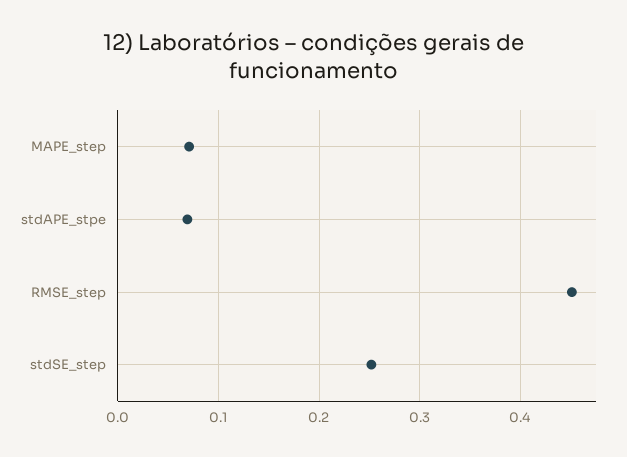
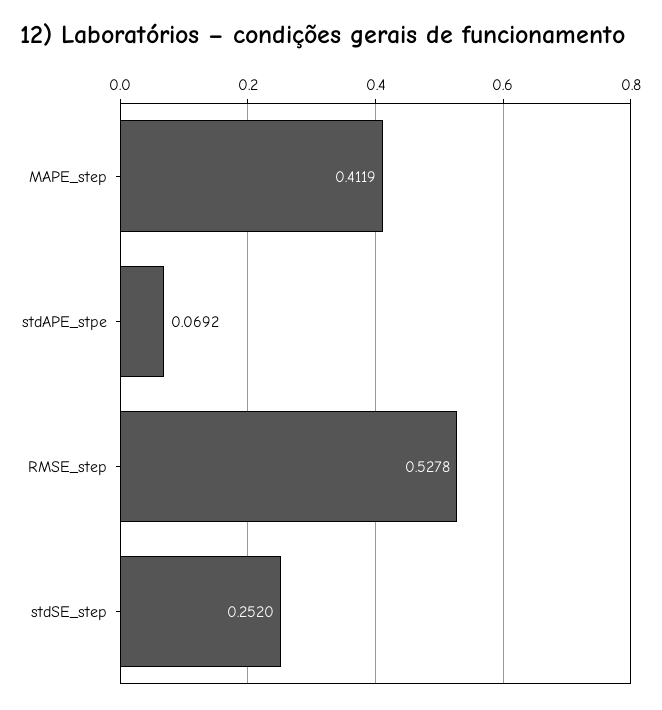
MAPE_step: 0.07 -> 0.4119
RMSE_step: 0.45 -> 0.5278

